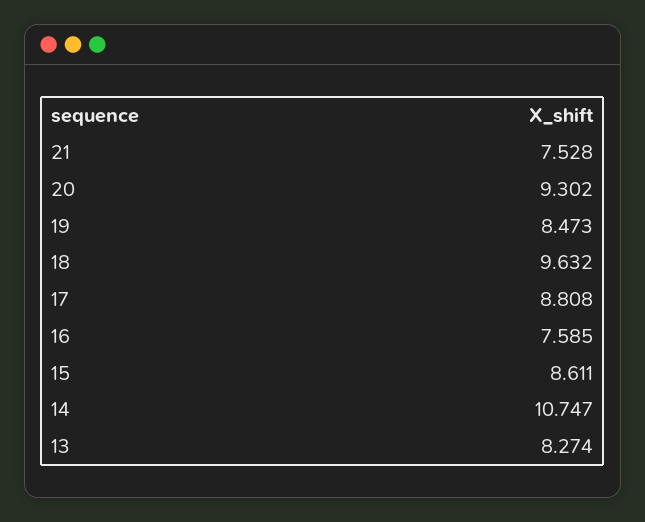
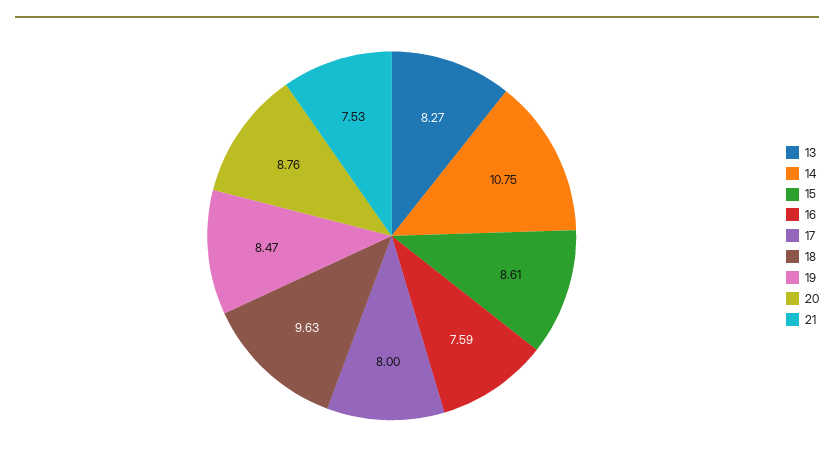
20: 9.302 -> 8.76
17: 8.808 -> 8

